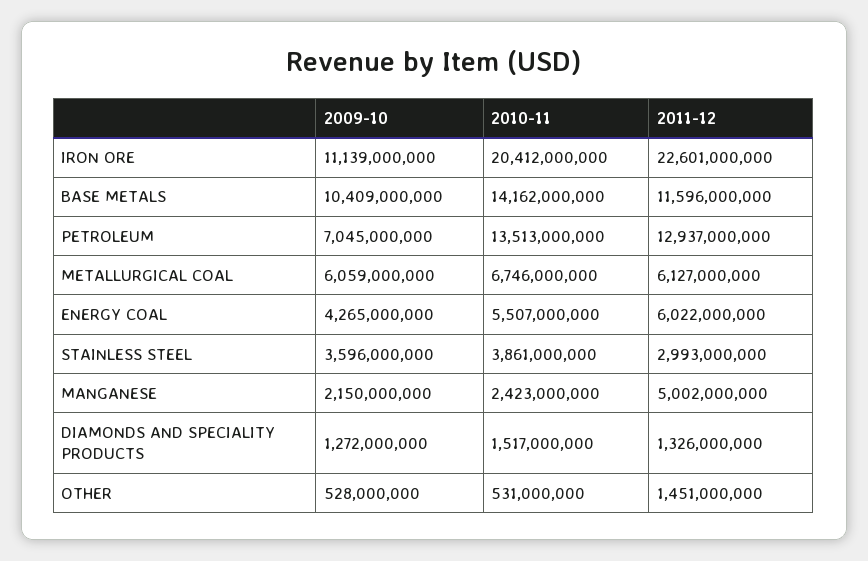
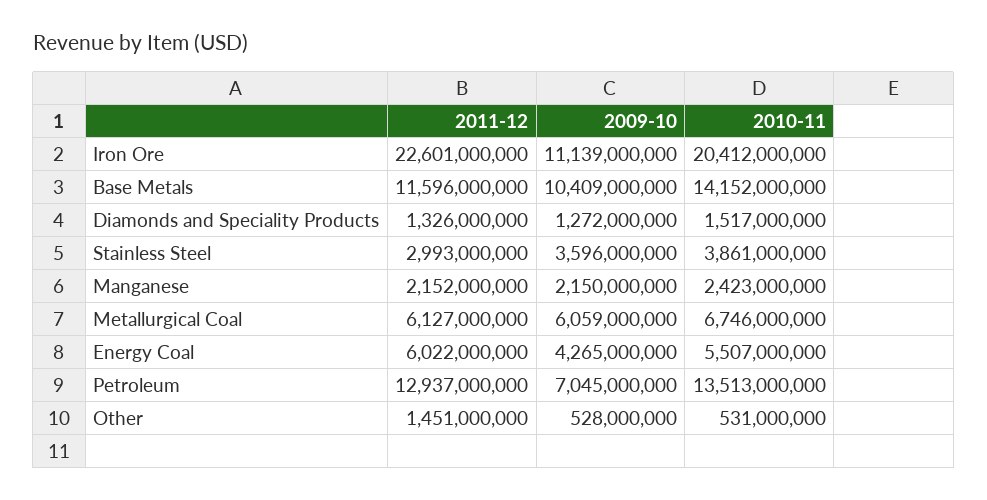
2010-11, BASE METALS: 14162000000 -> 14152000000
2011-12, MANGANESE: 5002000000 -> 2152000000

